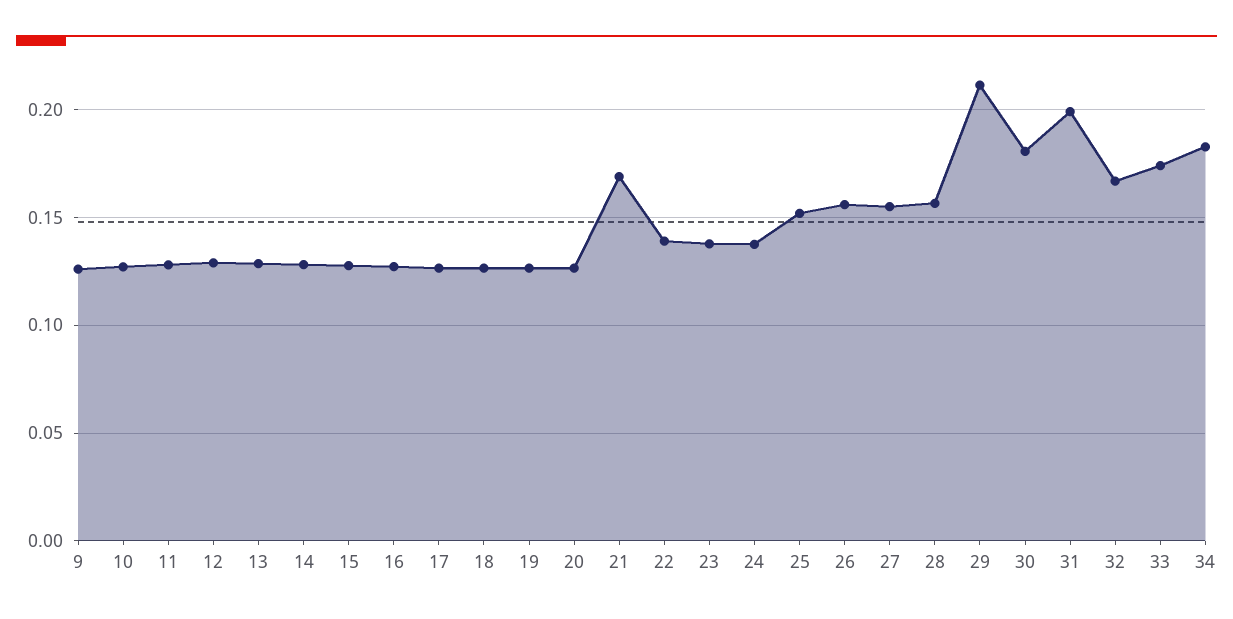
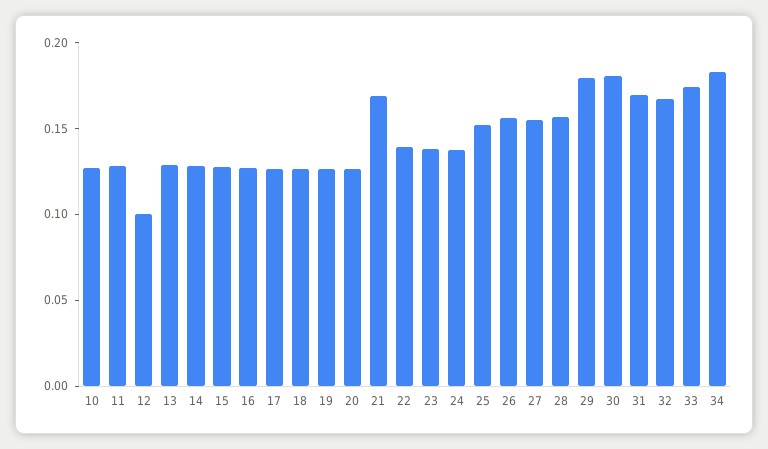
9: 0.125 -> none
12: 0.13 -> 0.1
29: 0.21 -> 0.18
31: 0.2 -> 0.17

